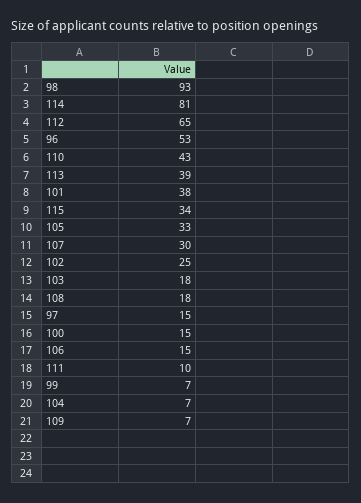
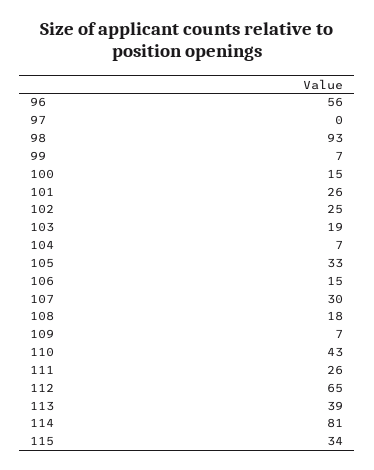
96: 53 -> 56
101: 38 -> 26
103: 18 -> 19
97: 15 -> 0
111: 10 -> 26

